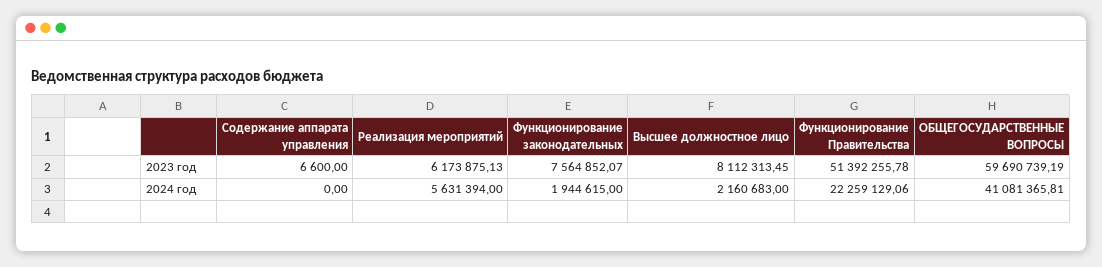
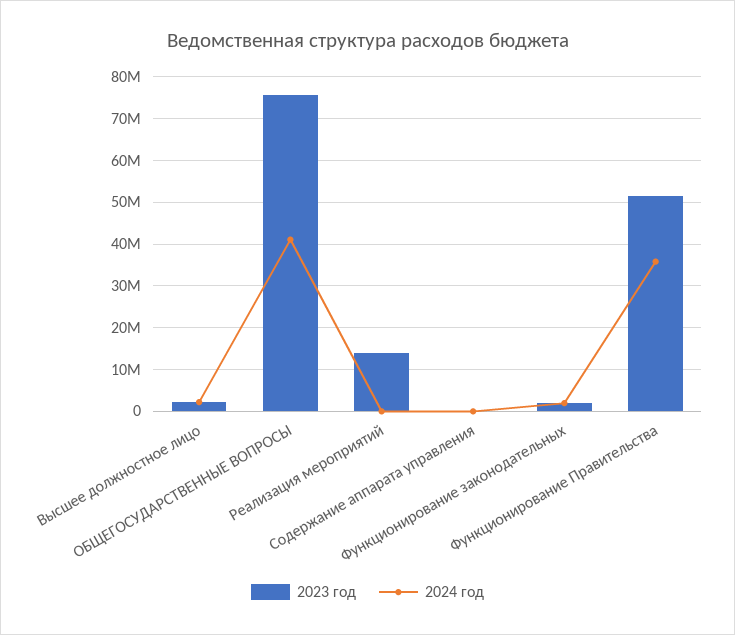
2023 год, Реализация мероприятий: 6173875.13 -> 14000000
2023 год, Функционирование законодательных: 7564852.07 -> 2000000
2023 год, Высшее должностное лицо: 8112313.45 -> 2000000
2023 год, ОБЩЕГОСУДАРСТВЕННЫЕ ВОПРОСЫ: 59690739.19 -> 76000000
2024 год, Реализация мероприятий: 5631394 -> 0
2024 год, Функционирование Правительства: 22259129.06 -> 36000000

